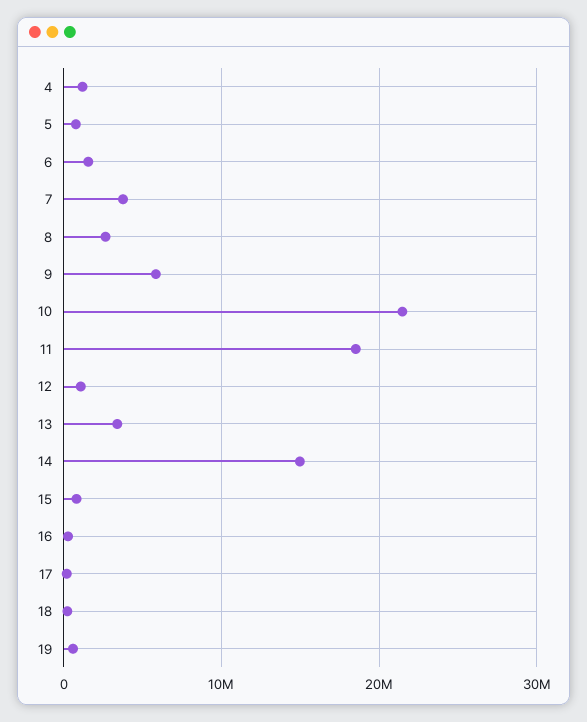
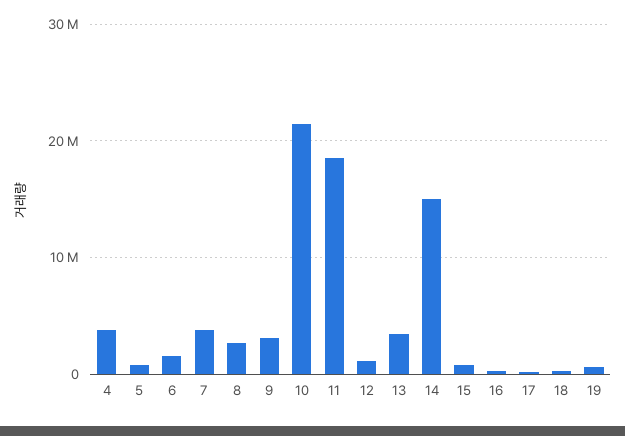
4: 1000000 -> 4000000
9: 6000000 -> 3000000

